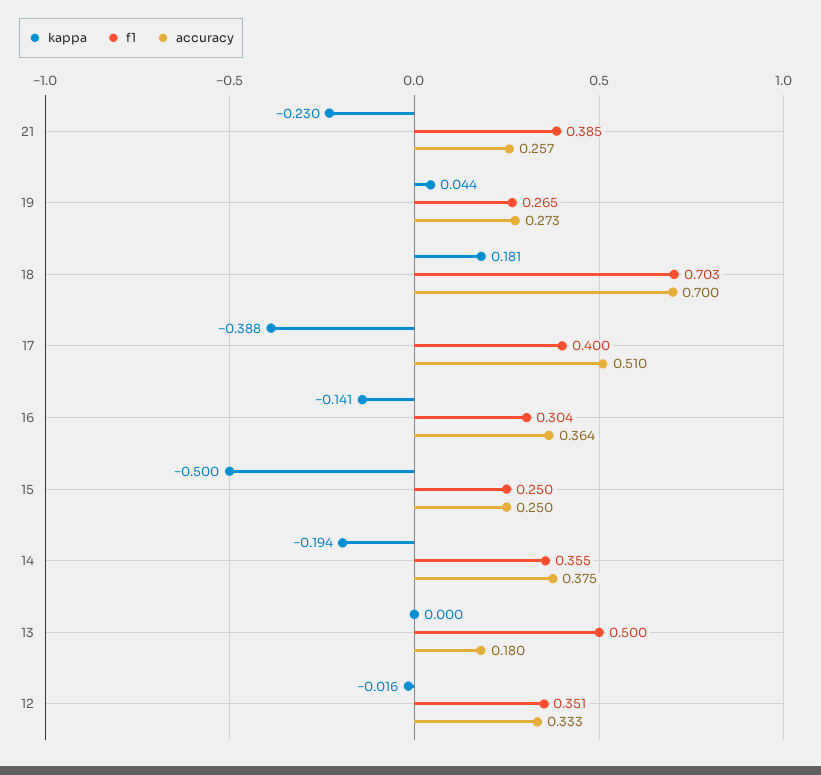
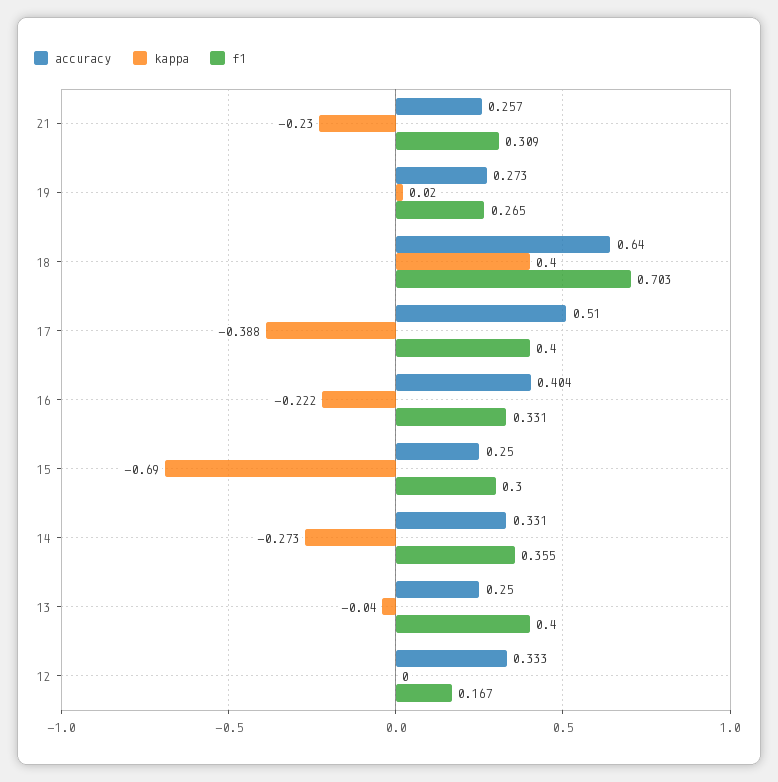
f1, 21: 0.385 -> 0.309
kappa, 19: 0.044 -> 0.02
kappa, 18: 0.181 -> 0.4
accuracy, 18: 0.7 -> 0.64
kappa, 16: -0.141 -> -0.222
f1, 16: 0.304 -> 0.331
accuracy, 16: 0.364 -> 0.404
kappa, 15: -0.5 -> -0.69
f1, 15: 0.25 -> 0.3
kappa, 14: -0.194 -> -0.273
accuracy, 14: 0.375 -> 0.331
kappa, 13: 0 -> -0.04
f1, 13: 0.5 -> 0.4
accuracy, 13: 0.18 -> 0.25
kappa, 12: -0.016 -> 0
f1, 12: 0.351 -> 0.167

